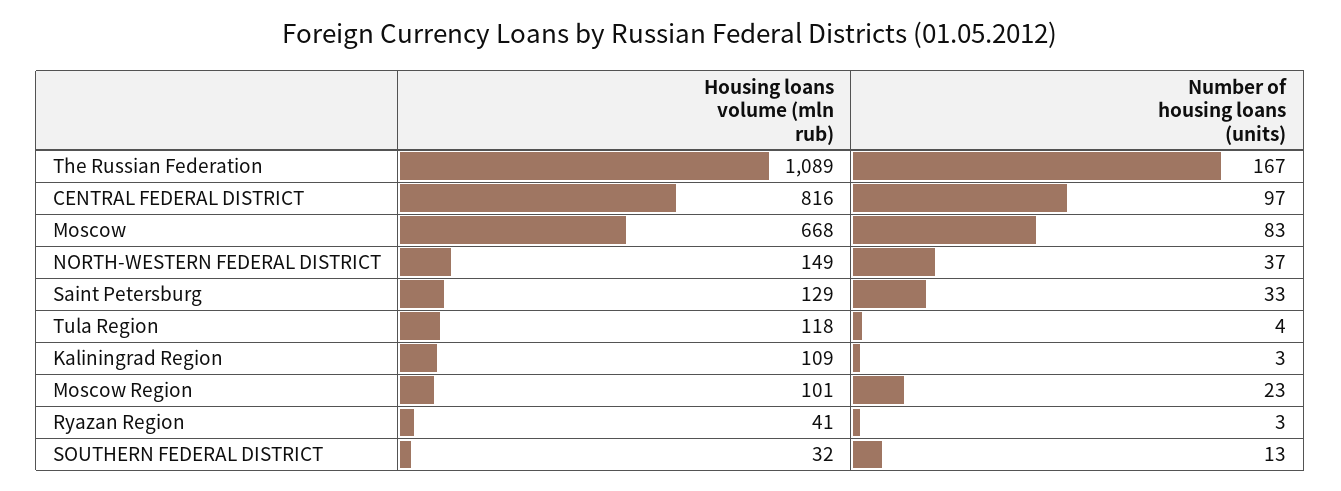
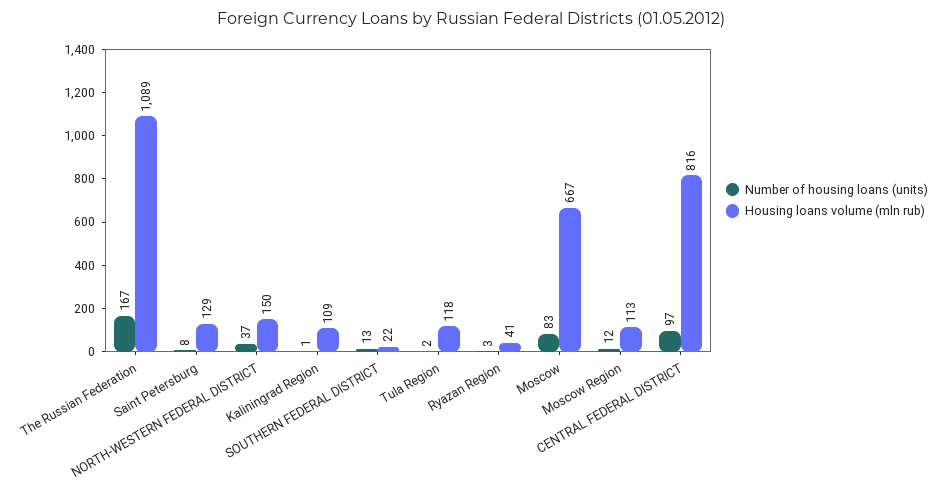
Housing loans volume (mln rub), Moscow: 668 -> 667
Housing loans volume (mln rub), NORTH-WESTERN FEDERAL DISTRICT: 149 -> 150
Number of housing loans (units), Saint Petersburg: 33 -> 8
Number of housing loans (units), Tula Region: 4 -> 2
Number of housing loans (units), Kaliningrad Region: 3 -> 1
Housing loans volume (mln rub), Moscow Region: 101 -> 113
Number of housing loans (units), Moscow Region: 23 -> 12
Housing loans volume (mln rub), SOUTHERN FEDERAL DISTRICT: 32 -> 22

